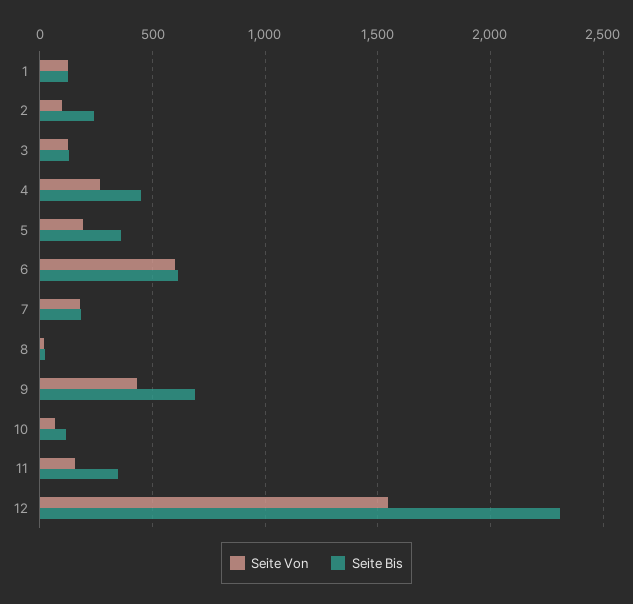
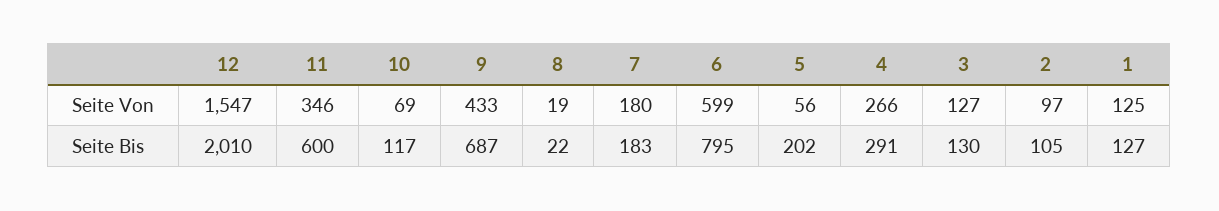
Seite Bis, 2: 250 -> 105
Seite Bis, 4: 450 -> 291
Seite Von, 5: 200 -> 56
Seite Bis, 5: 350 -> 202
Seite Bis, 6: 600 -> 795
Seite Von, 11: 150 -> 346
Seite Bis, 11: 350 -> 600
Seite Bis, 12: 2300 -> 2010

